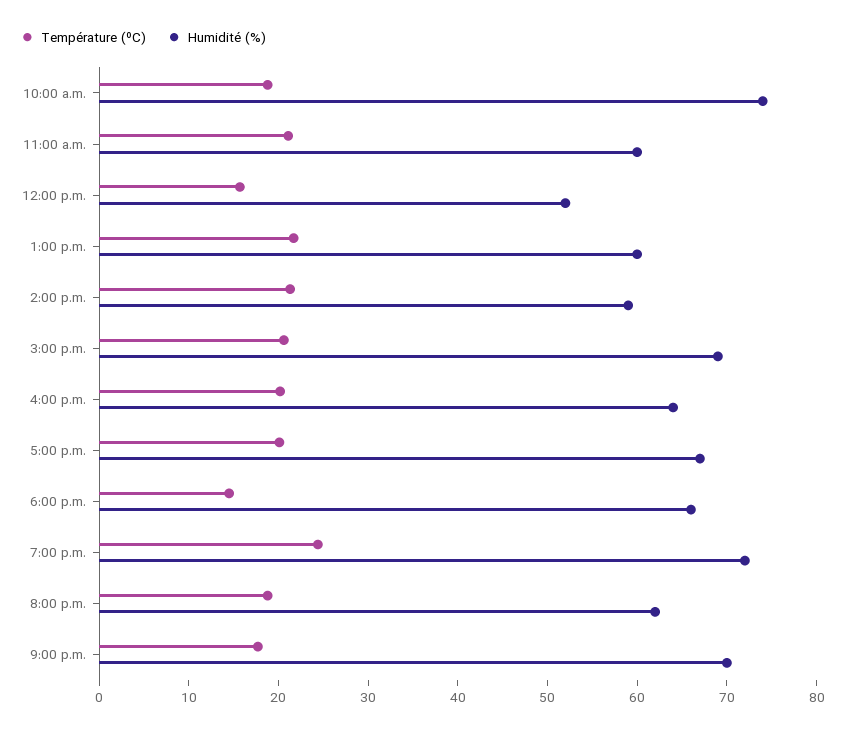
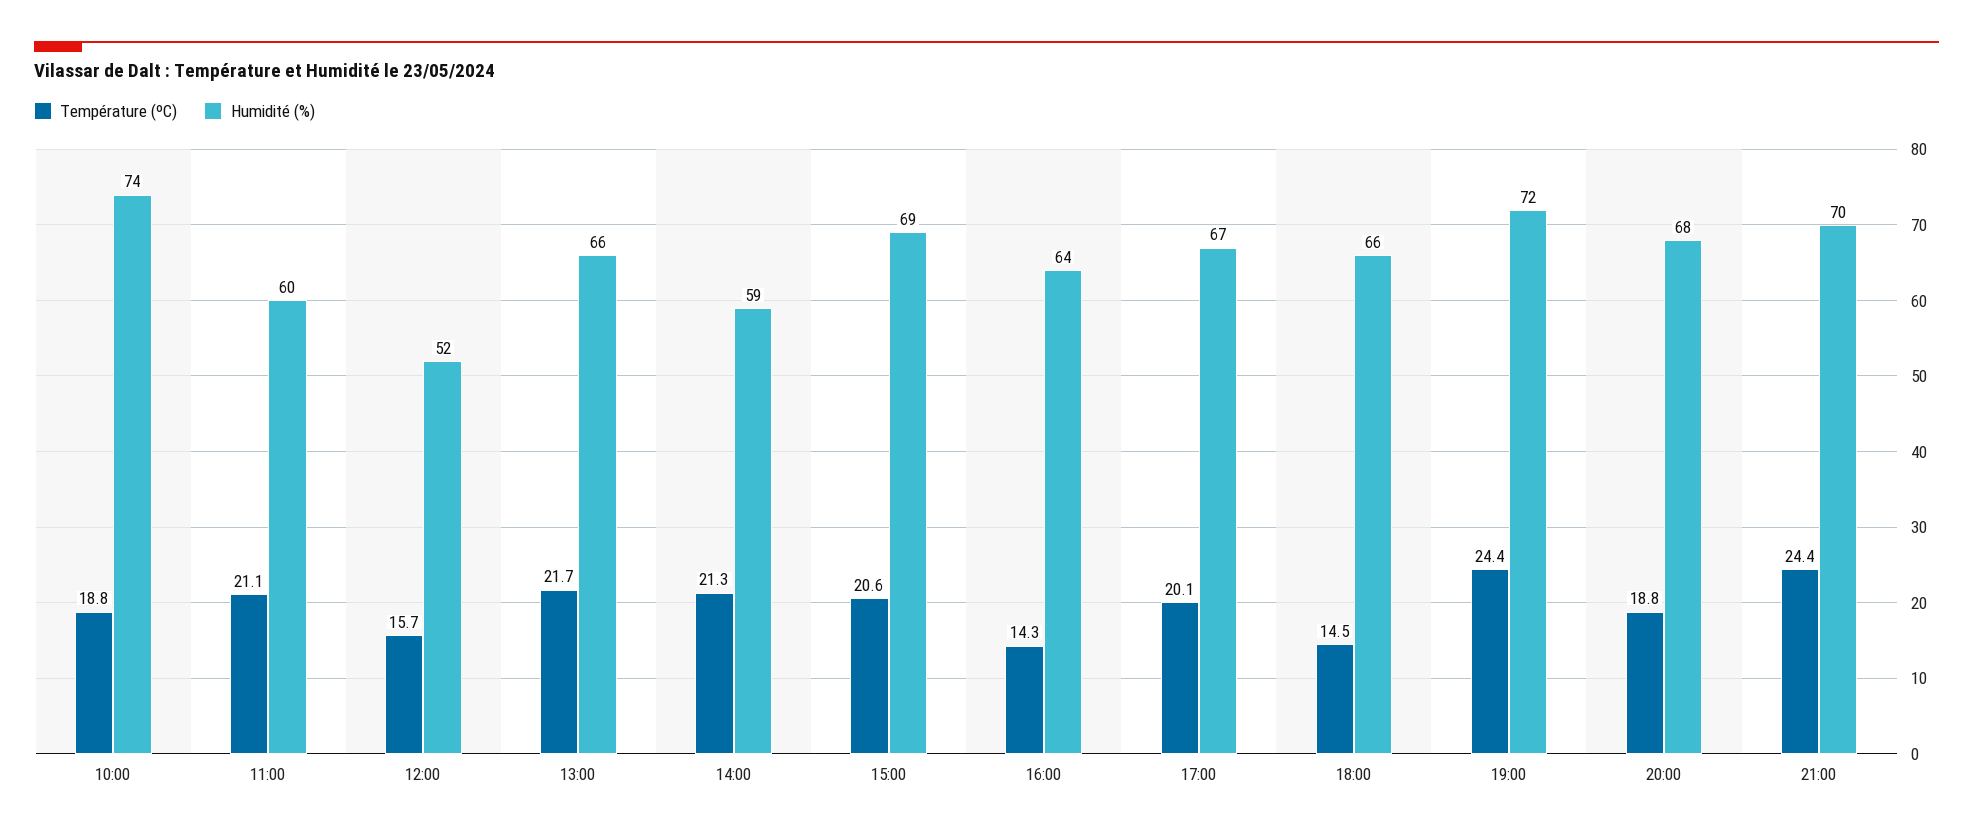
Humidité (%), 1:00 p.m.: 60 -> 66
Température (ºC), 4:00 p.m.: 20 -> 14.3
Humidité (%), 8:00 p.m.: 62 -> 68
Température (ºC), 9:00 p.m.: 18 -> 24.4

